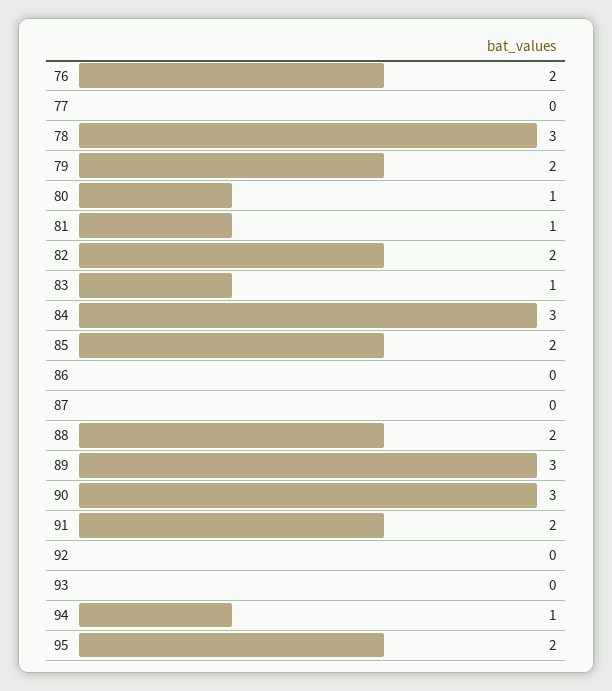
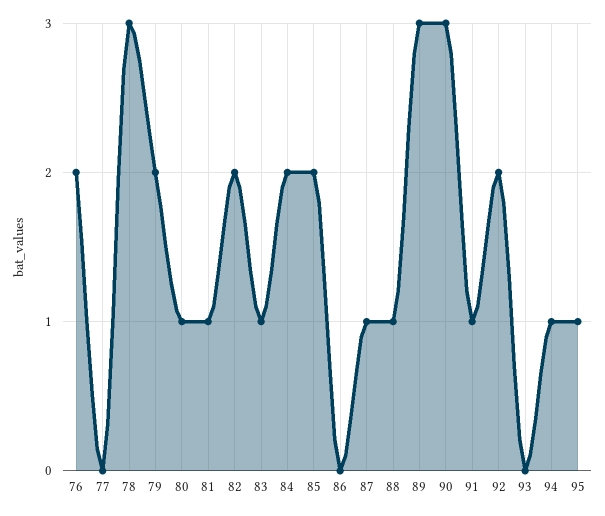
84: 3 -> 2
87: 0 -> 1
88: 2 -> 1
91: 2 -> 1
92: 0 -> 2
95: 2 -> 1

